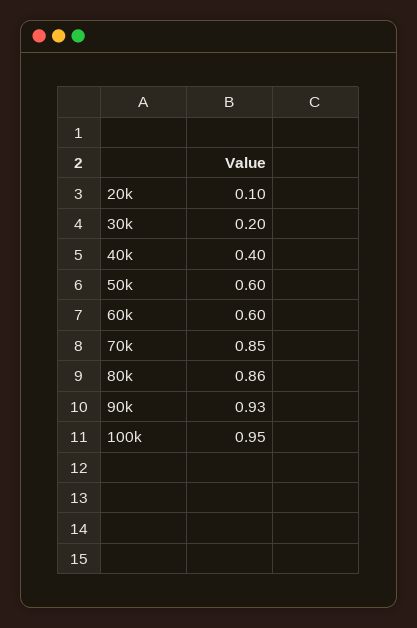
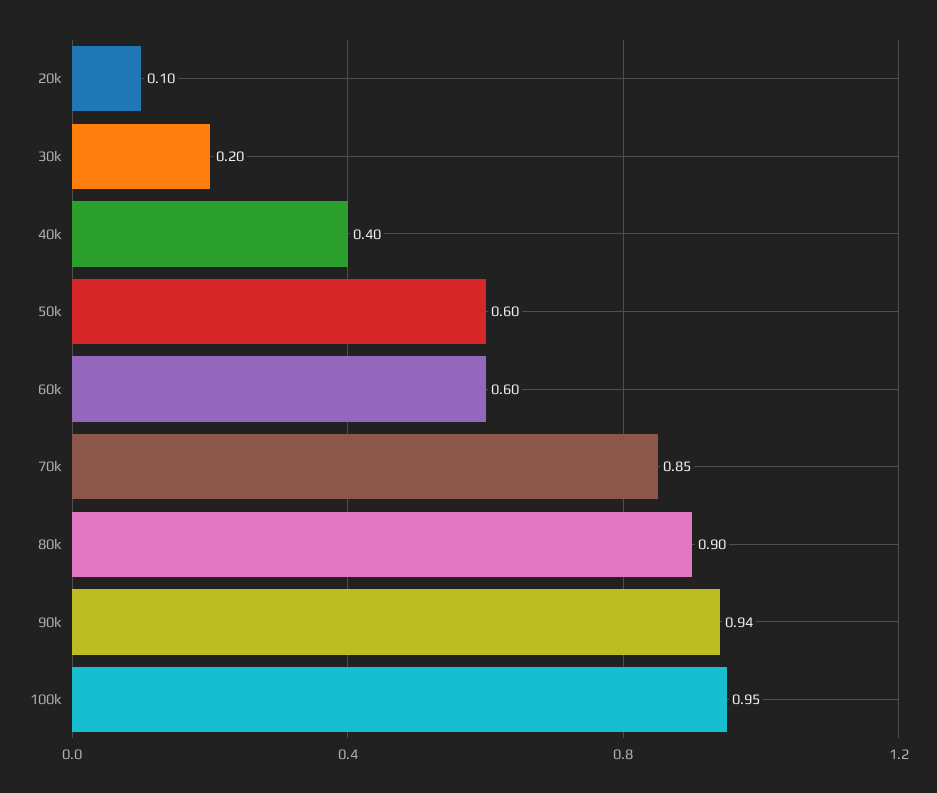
80k: 0.86 -> 0.9
90k: 0.93 -> 0.94

